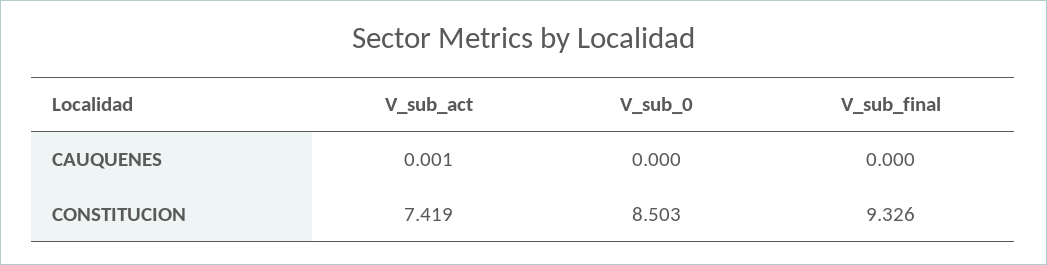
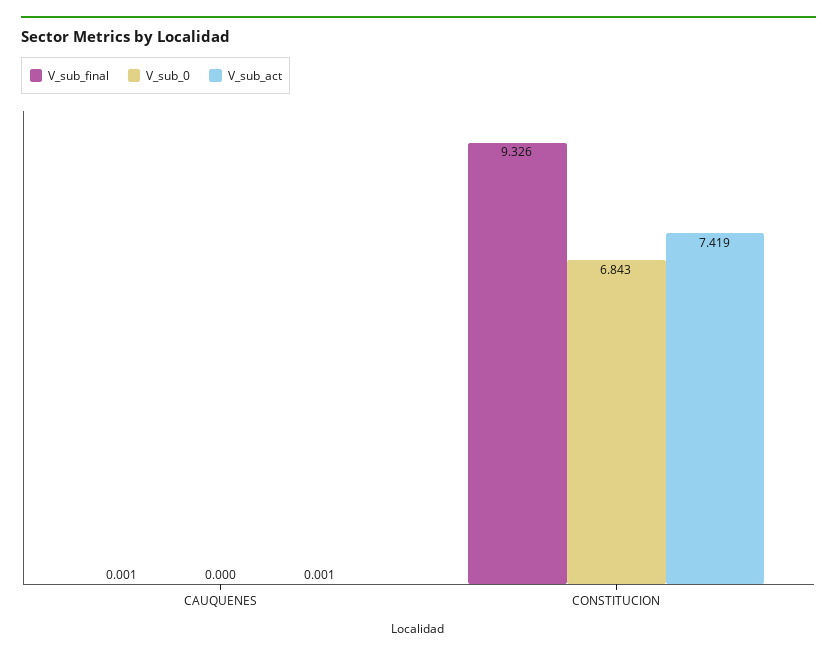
V_sub_final, CAUQUENES: 0 -> 0.001
V_sub_0, CONSTITUCION: 8.503 -> 6.843

